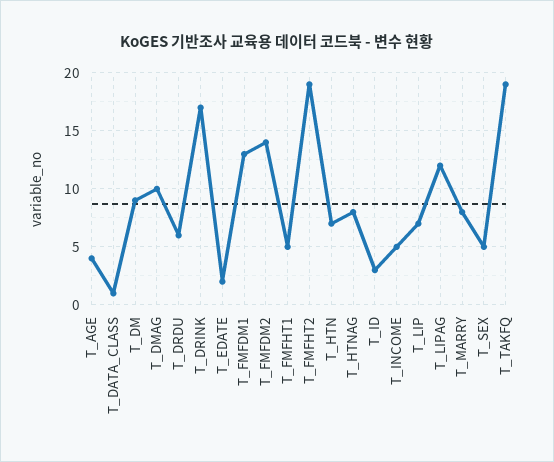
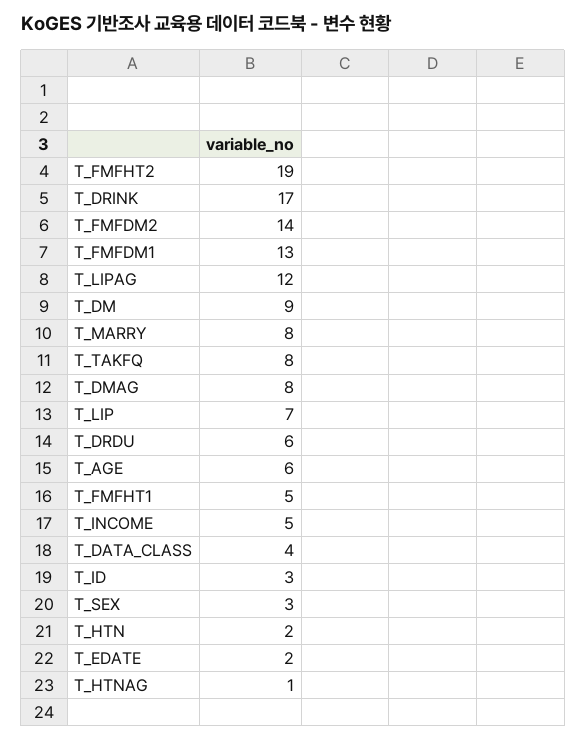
T_AGE: 4 -> 6
T_DATA_CLASS: 1 -> 4
T_DMAG: 10 -> 8
T_HTN: 7 -> 2
T_HTNAG: 8 -> 1
T_SEX: 5 -> 3
T_TAKFQ: 19 -> 8

